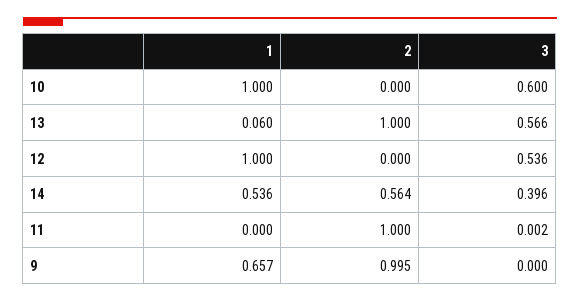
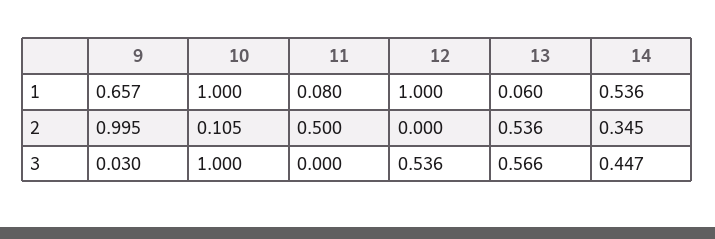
2, 10: 0 -> 0.105
3, 10: 0.6 -> 1
2, 13: 1 -> 0.536
2, 14: 0.564 -> 0.345
3, 14: 0.396 -> 0.447
1, 11: 0 -> 0.08
2, 11: 1 -> 0.5
3, 11: 0.002 -> 0
3, 9: 0 -> 0.03

